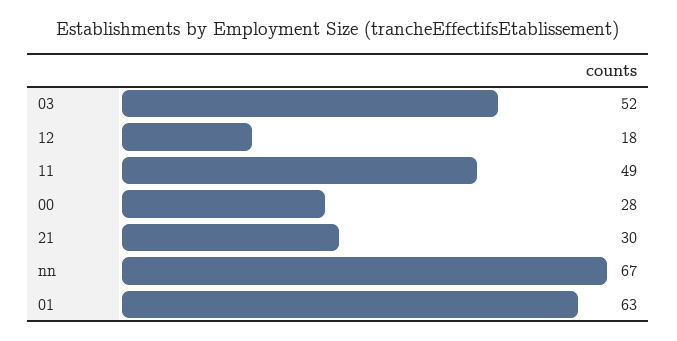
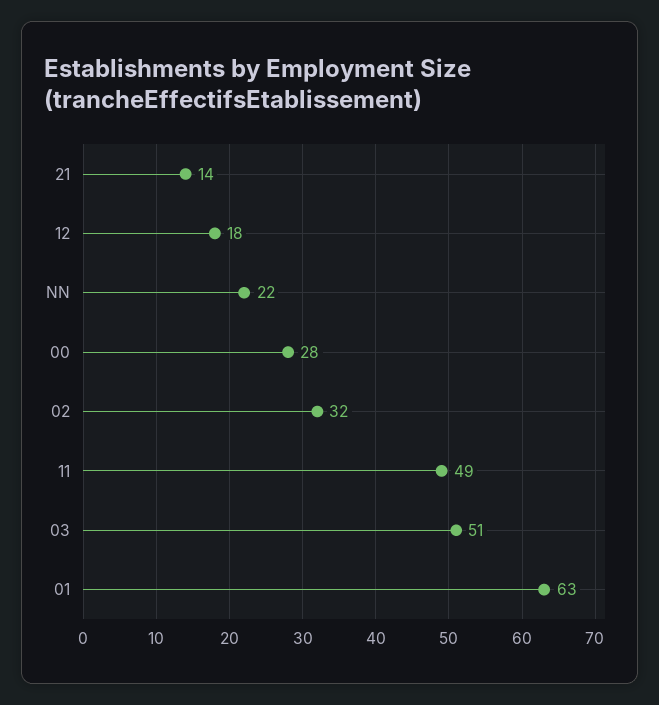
03: 52 -> 51
21: 30 -> 14
nn: 67 -> 22
02: none -> 32

